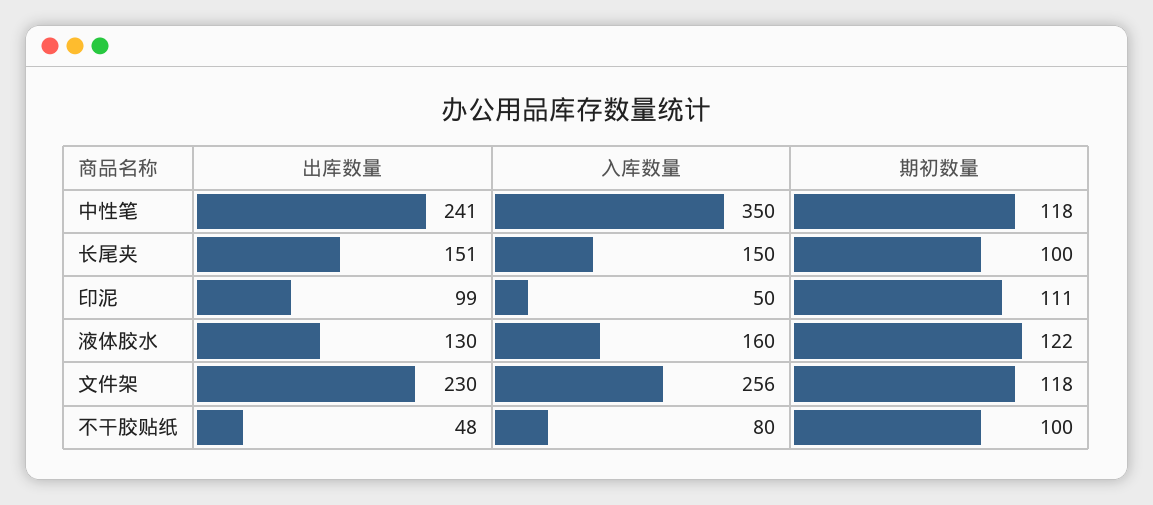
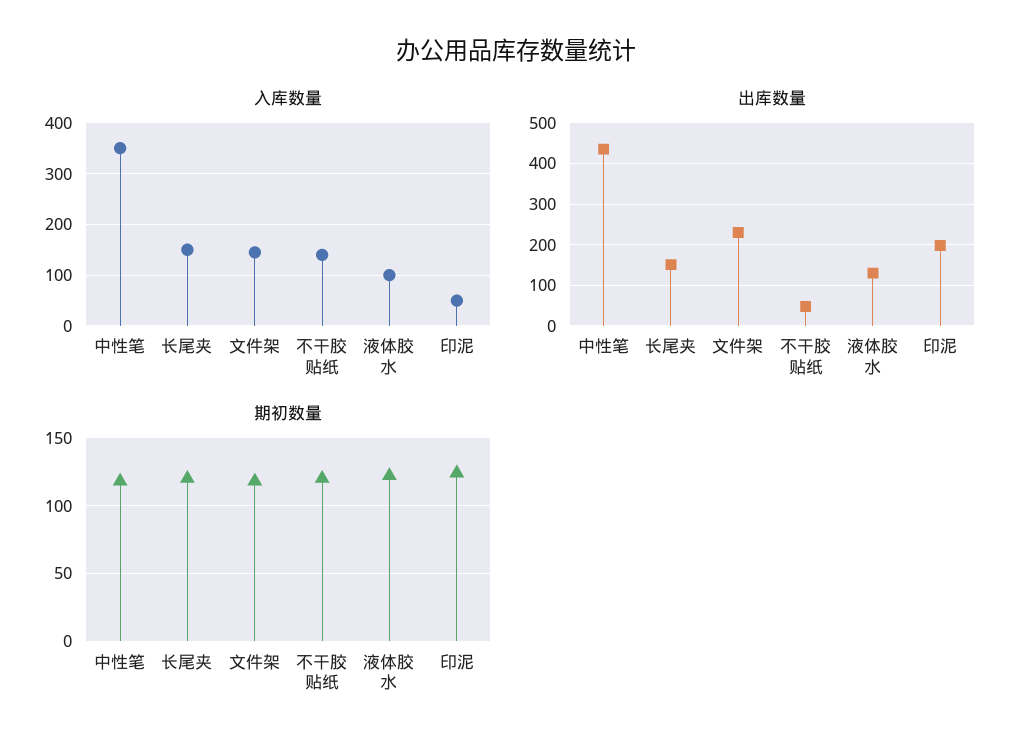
出库数量, 中性笔: 241 -> 440
期初数量, 长尾夹: 100 -> 120
出库数量, 印泥: 99 -> 200
期初数量, 印泥: 111 -> 125
入库数量, 液体胶水: 160 -> 100
入库数量, 文件架: 256 -> 140
入库数量, 不干胶贴纸: 80 -> 140
期初数量, 不干胶贴纸: 100 -> 120

